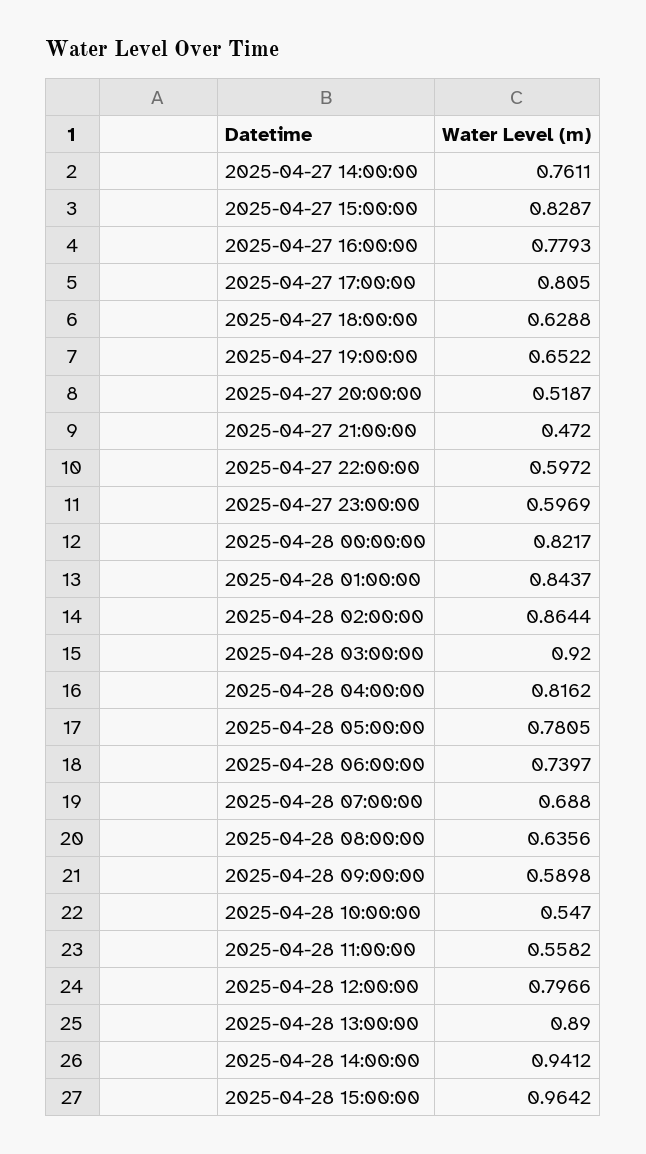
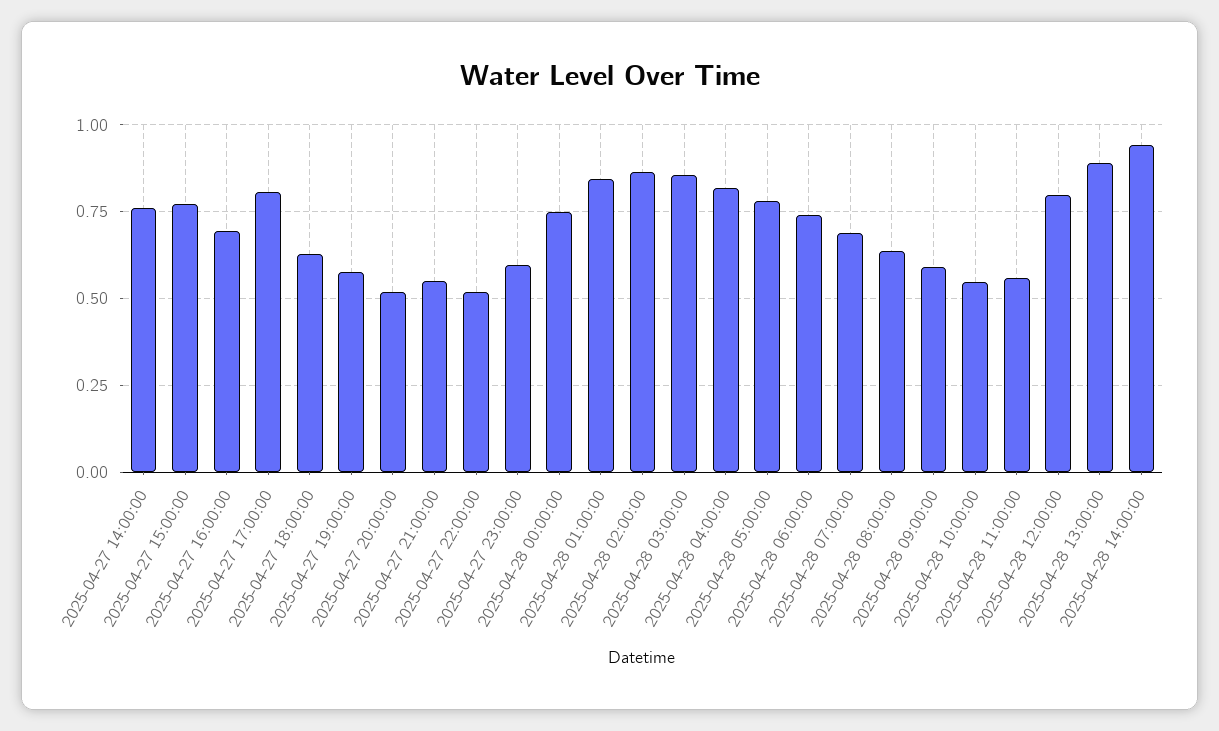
2025-04-27 15:00:00: 0.8287 -> 0.775
2025-04-27 16:00:00: 0.7793 -> 0.7
2025-04-27 19:00:00: 0.6522 -> 0.575
2025-04-27 21:00:00: 0.472 -> 0.55
2025-04-27 22:00:00: 0.5972 -> 0.525
2025-04-28 00:00:00: 0.8217 -> 0.75
2025-04-28 03:00:00: 0.92 -> 0.85
2025-04-28 15:00:00: 0.9642 -> none

